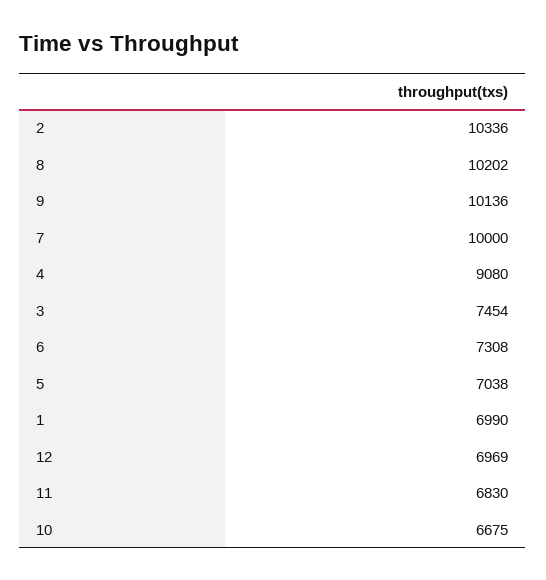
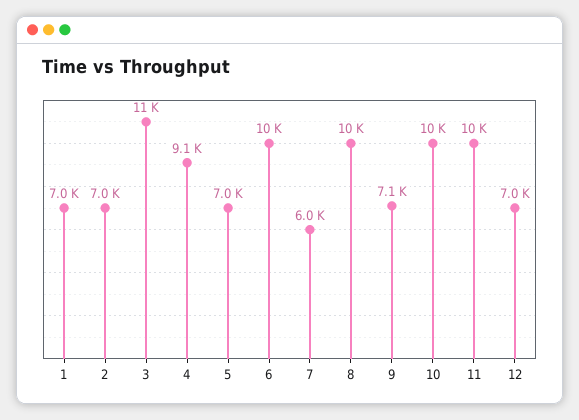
2: 10336 -> 7000
9: 10136 -> 7100
7: 10000 -> 6000
3: 7454 -> 11000
6: 7308 -> 10000
11: 6830 -> 10000
10: 6675 -> 10000

